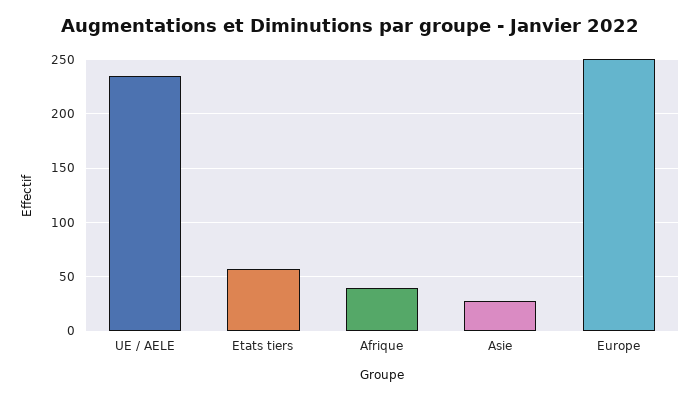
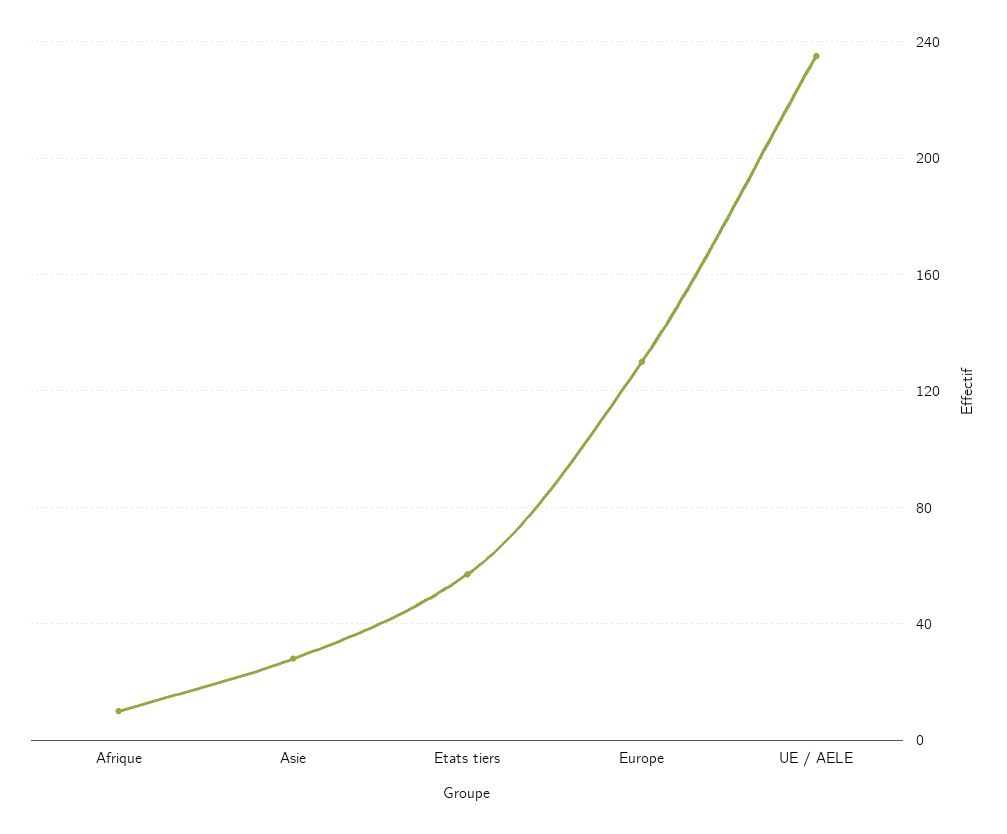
Afrique: 40 -> 10
Europe: 250 -> 130

